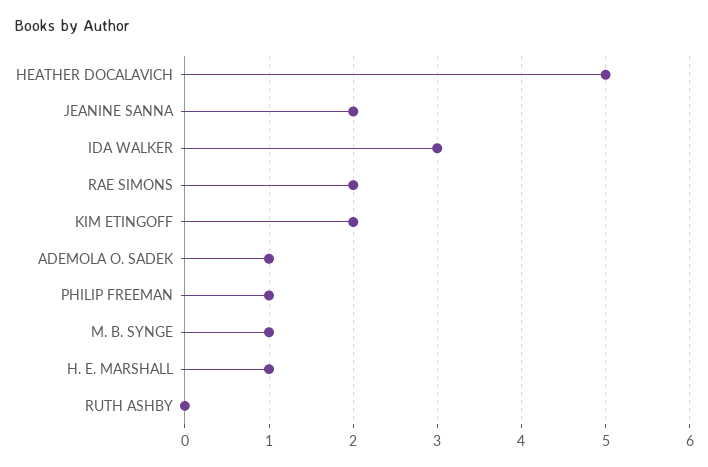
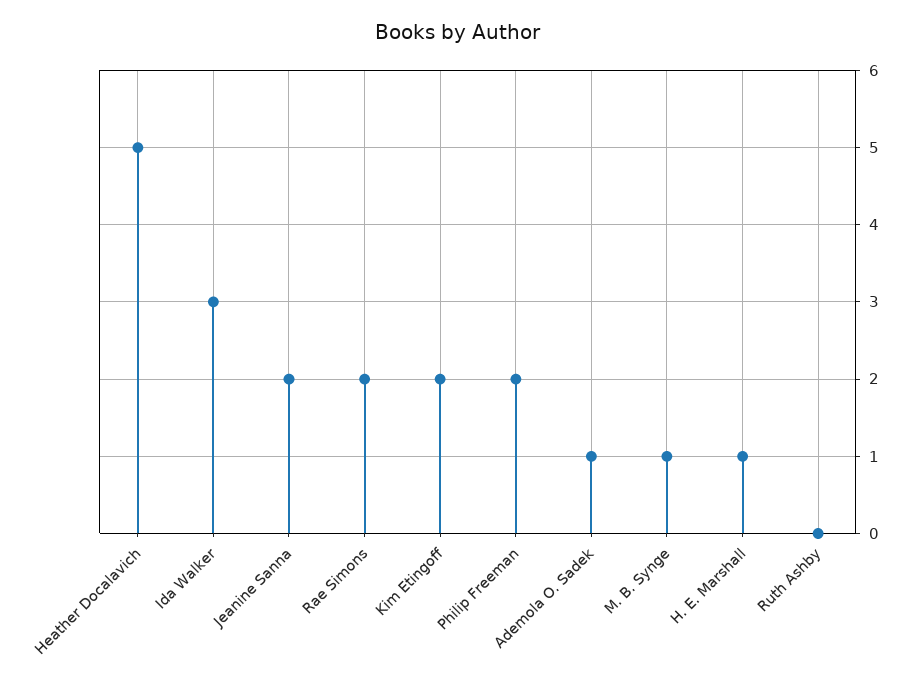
PHILIP FREEMAN: 1 -> 2

